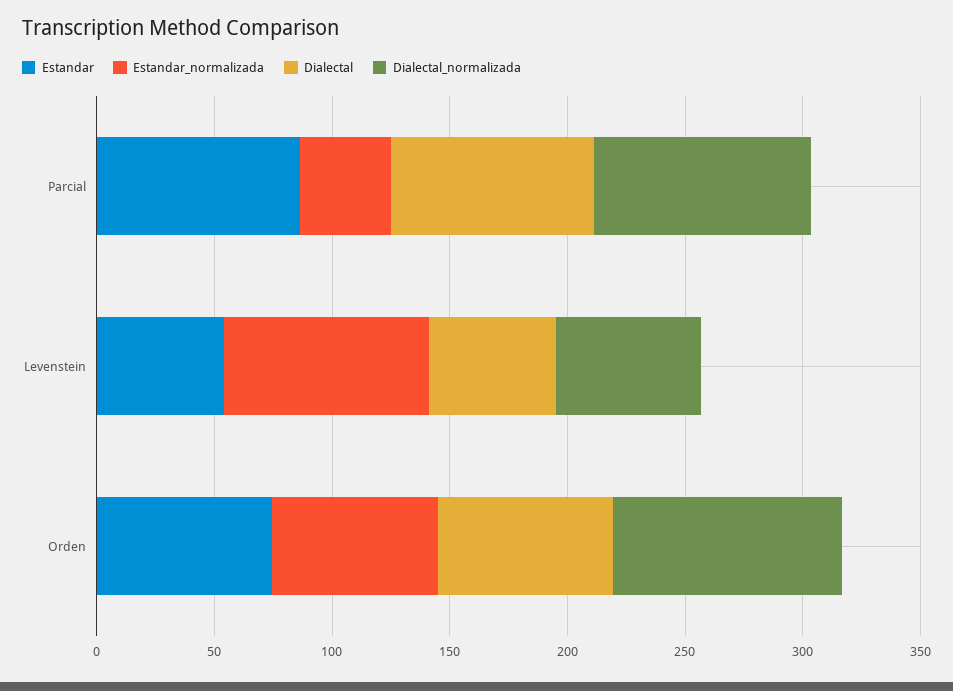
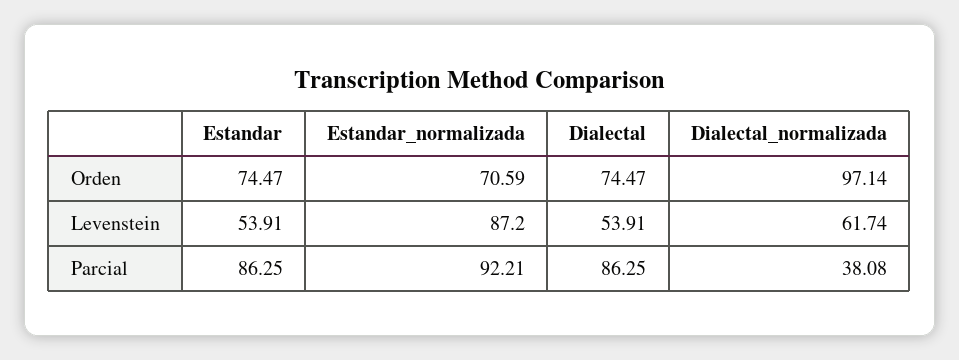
Estandar_normalizada, Parcial: 40 -> 92.21
Dialectal_normalizada, Parcial: 90 -> 38.08

